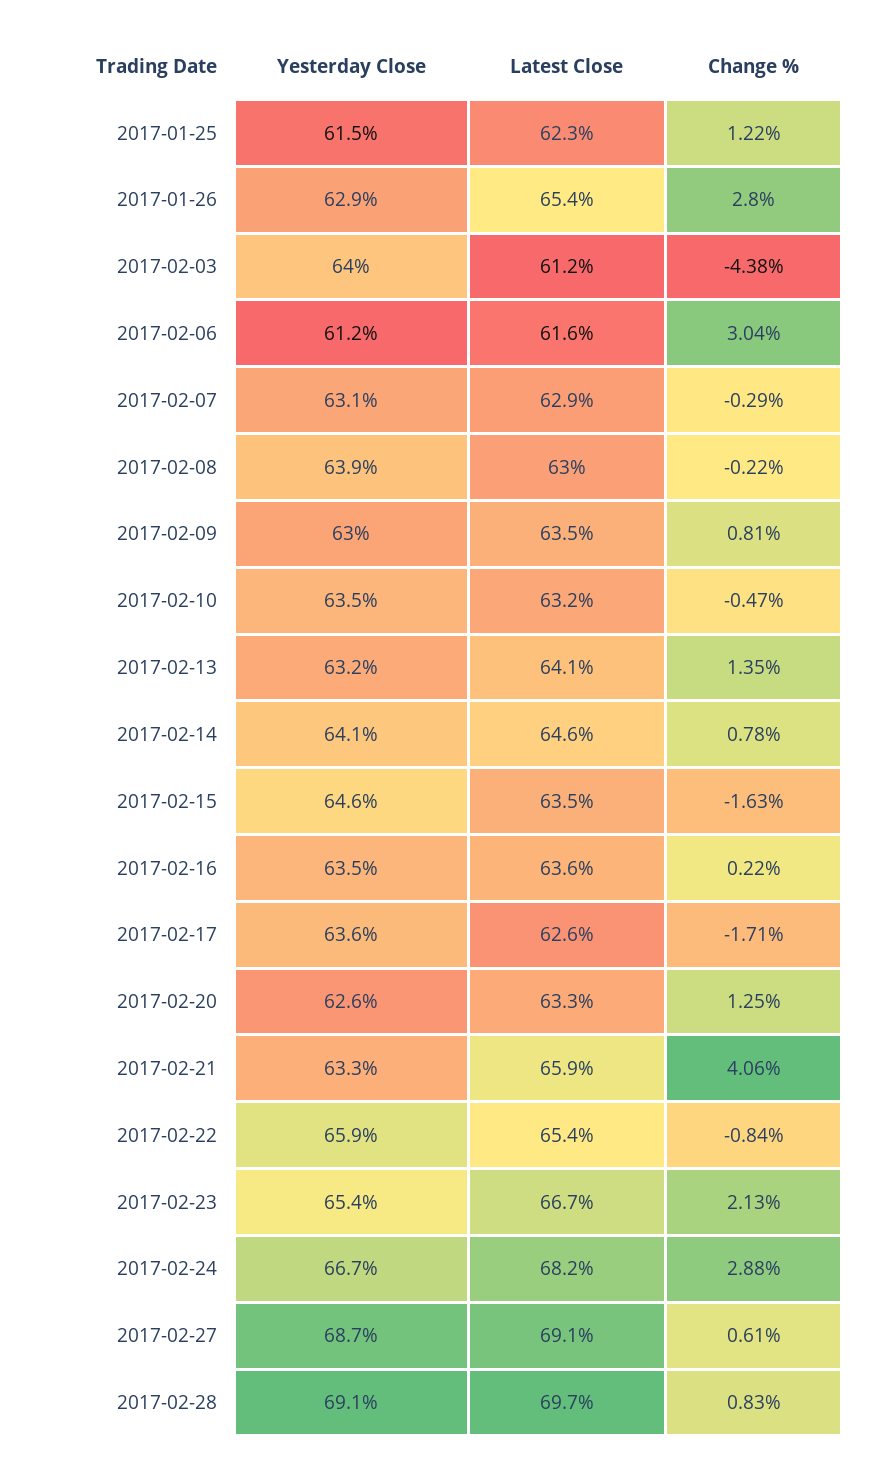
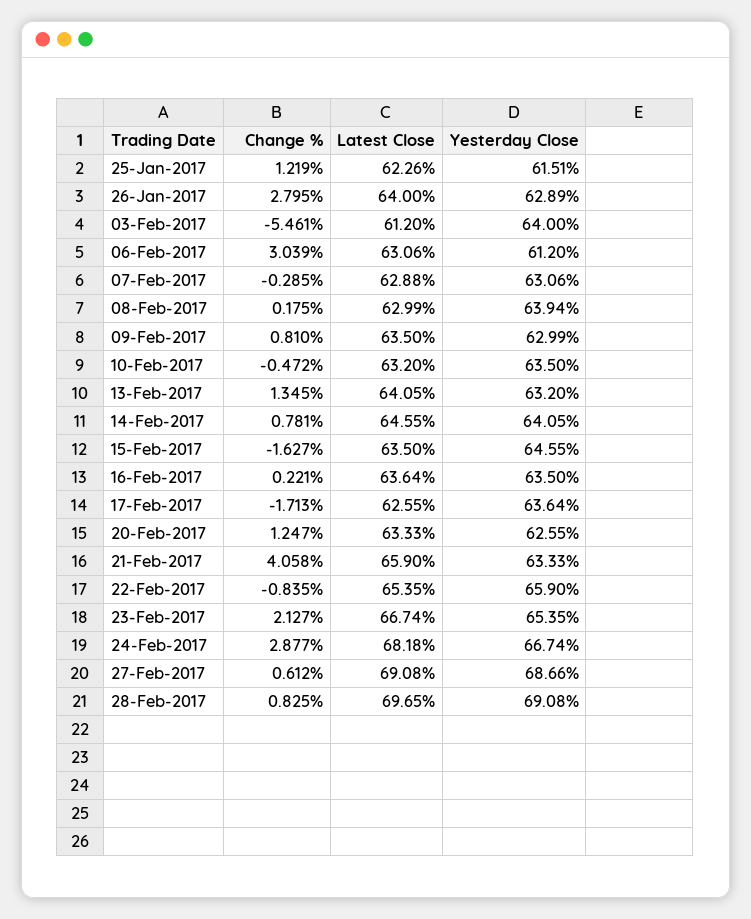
Latest Close, 2017-01-26: 65.4 -> 64
Change %, 2017-02-03: -4.38 -> -5.461
Latest Close, 2017-02-06: 61.6 -> 63.06
Change %, 2017-02-08: -0.22 -> 0.175

